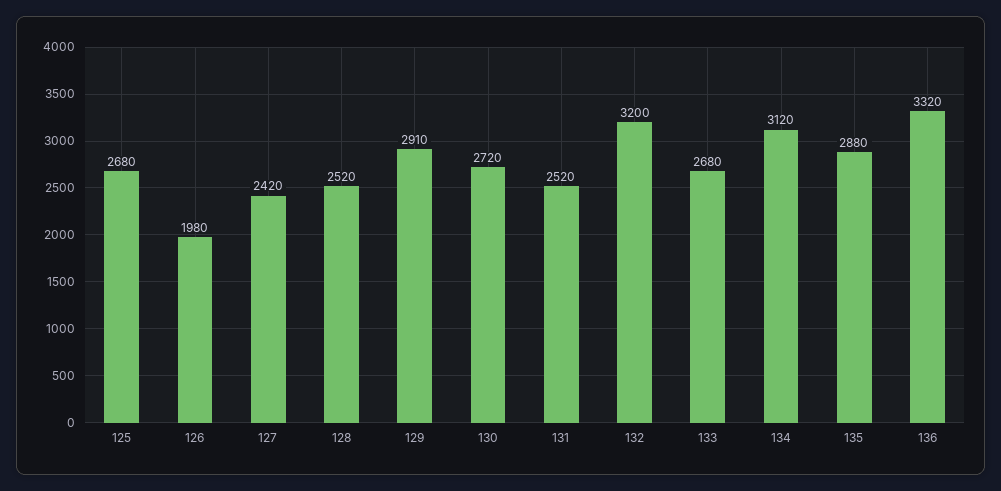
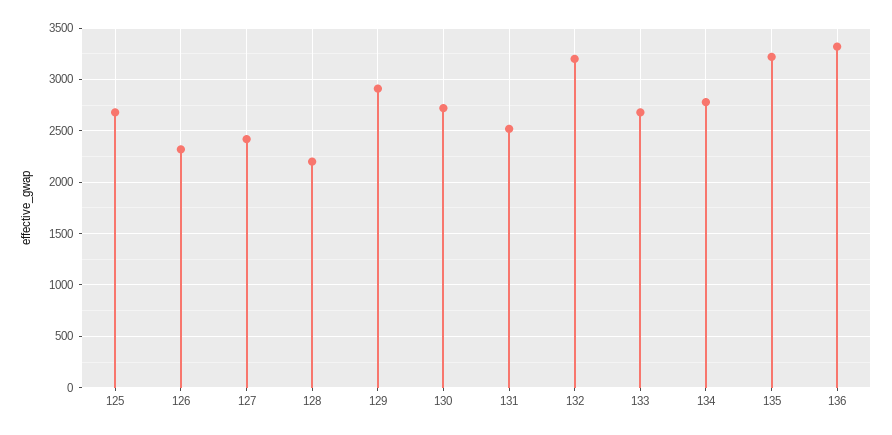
126: 1980 -> 2300
128: 2520 -> 2200
134: 3120 -> 2800
135: 2880 -> 3200

